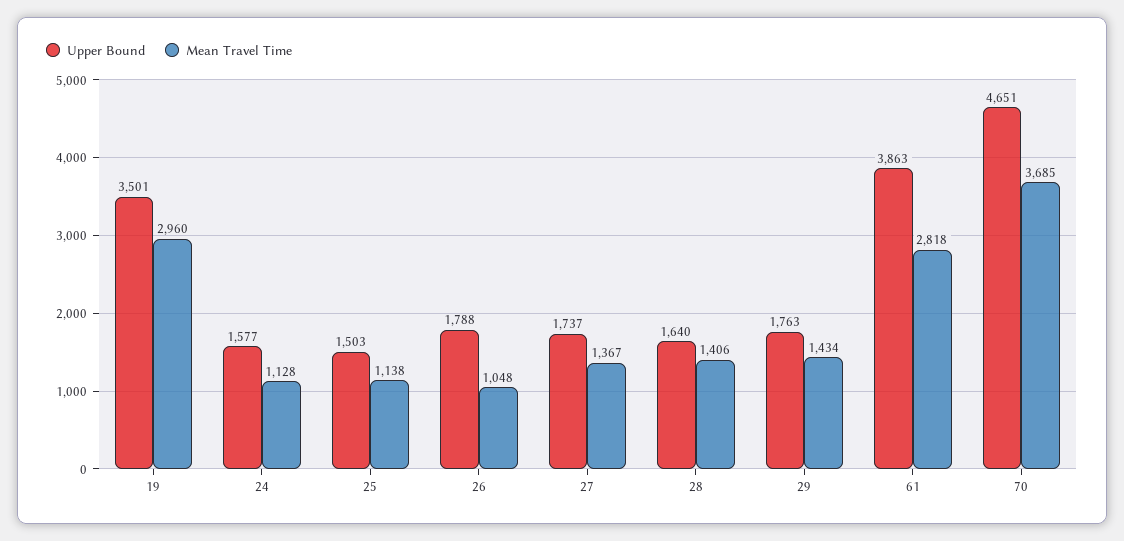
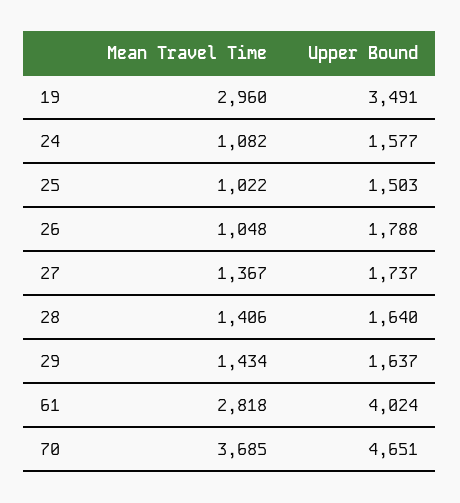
Upper Bound, 19: 3501 -> 3491
Mean Travel Time, 24: 1128 -> 1082
Mean Travel Time, 25: 1138 -> 1022
Upper Bound, 29: 1763 -> 1637
Upper Bound, 61: 3863 -> 4024

